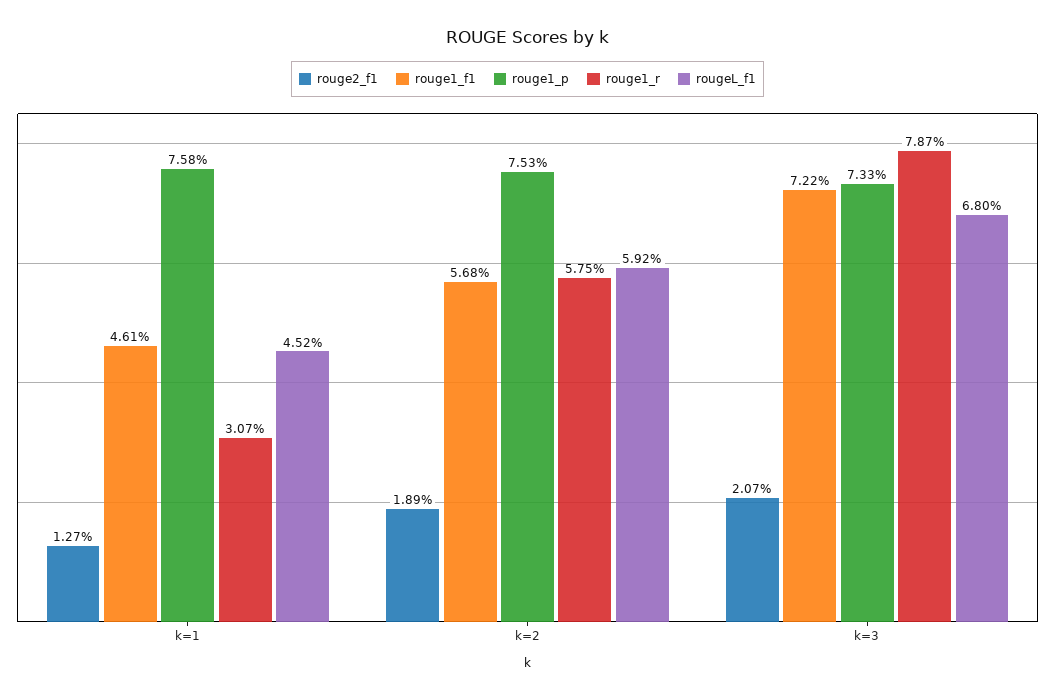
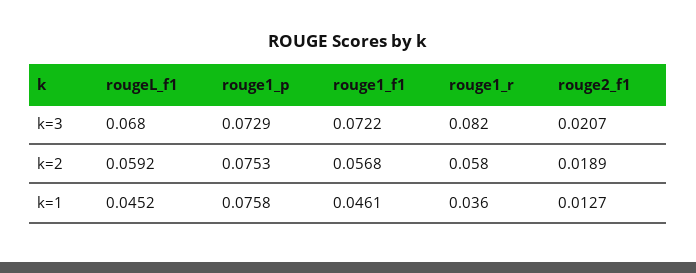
rouge1_r, k=1: 0.0307 -> 0.036
rouge1_p, k=3: 0.0733 -> 0.0729
rouge1_r, k=3: 0.0787 -> 0.082

